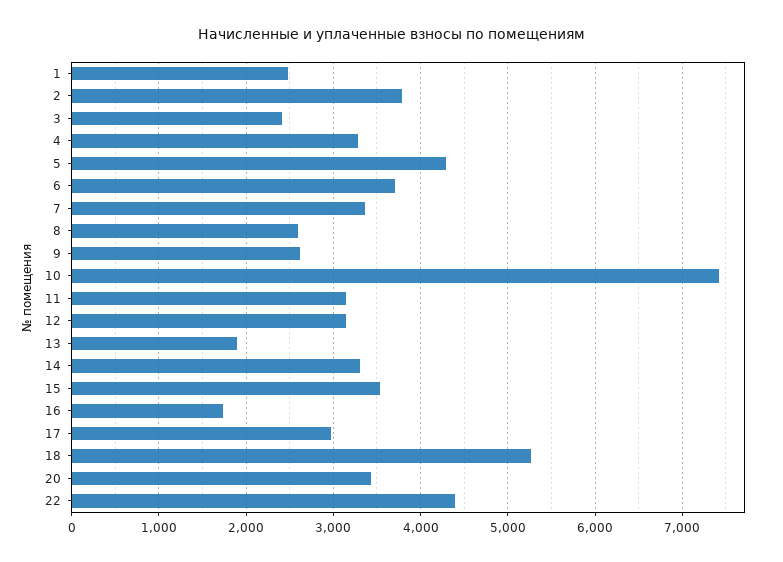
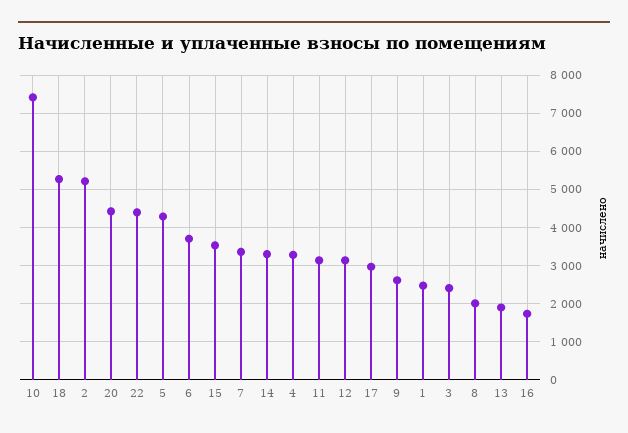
2: 3800 -> 5200
8: 2600 -> 2000
20: 3400 -> 4400

